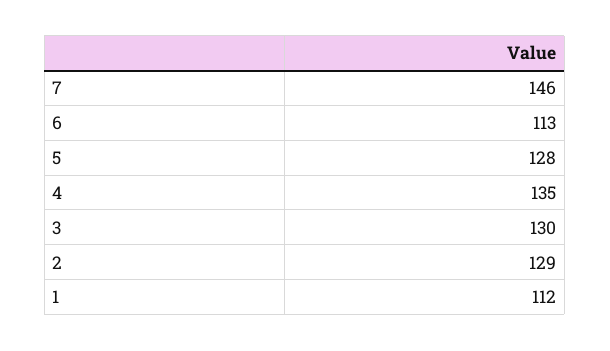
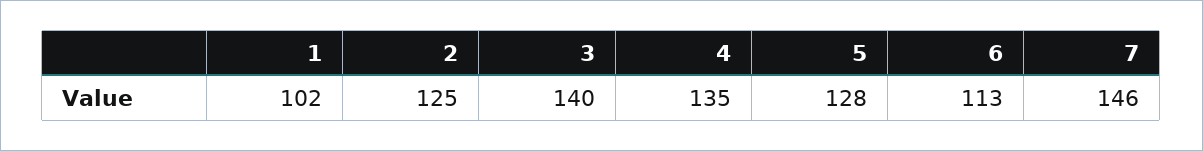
3: 130 -> 140
2: 129 -> 125
1: 112 -> 102

